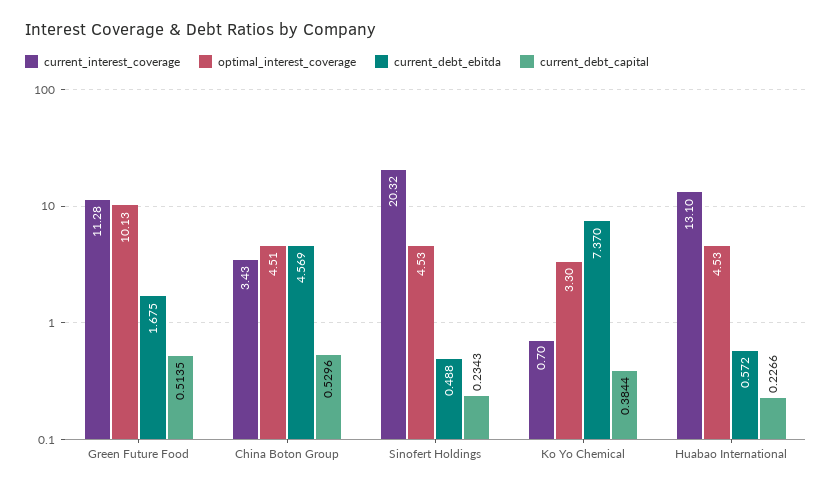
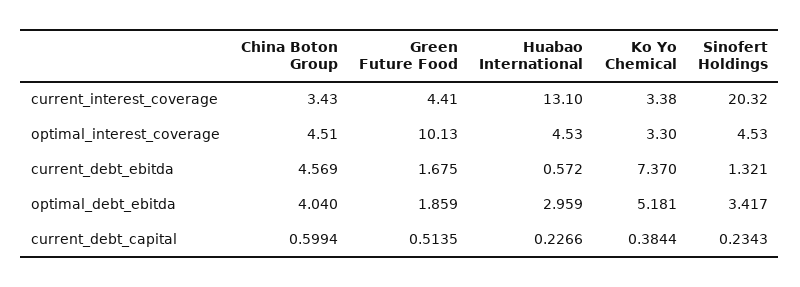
current_interest_coverage, Green Future Food: 11.28 -> 4.41
current_debt_capital, China Boton Group: 0.5296 -> 0.5994
current_debt_ebitda, Sinofert Holdings: 0.488 -> 1.321
current_interest_coverage, Ko Yo Chemical: 0.7 -> 3.38
optimal_debt_ebitda, China Boton Group: none -> 4.04
optimal_debt_ebitda, Green Future Food: none -> 1.859
optimal_debt_ebitda, Huabao International: none -> 2.959
optimal_debt_ebitda, Ko Yo Chemical: none -> 5.181
optimal_debt_ebitda, Sinofert Holdings: none -> 3.417

